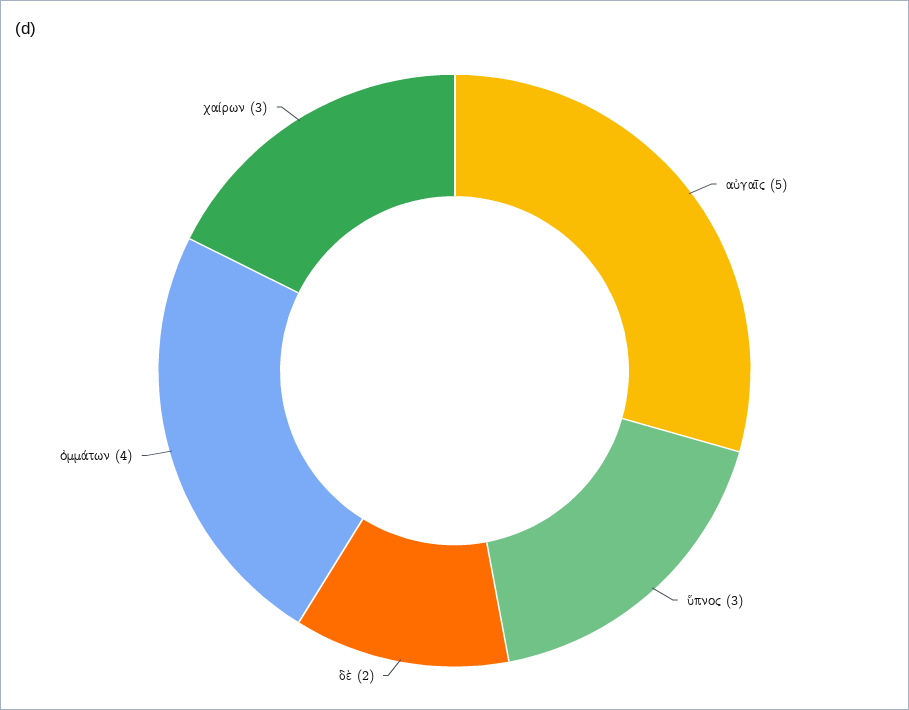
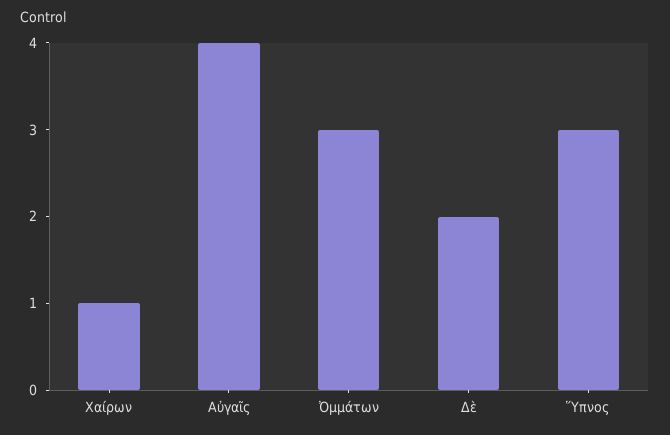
αὐγαῖς: 5 -> 4
ὀμμάτων: 4 -> 3
χαίρων: 3 -> 1

